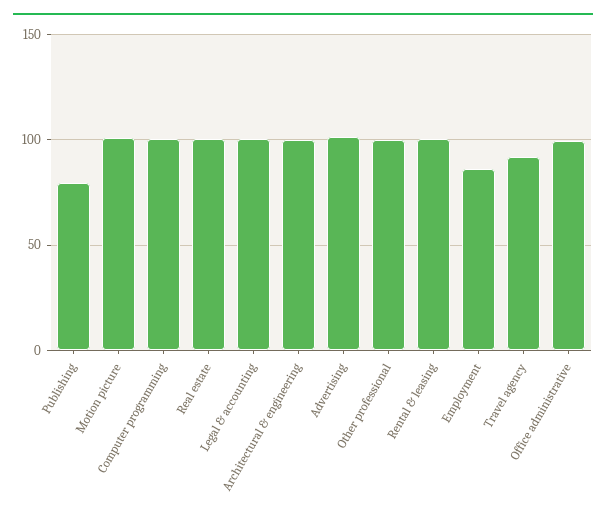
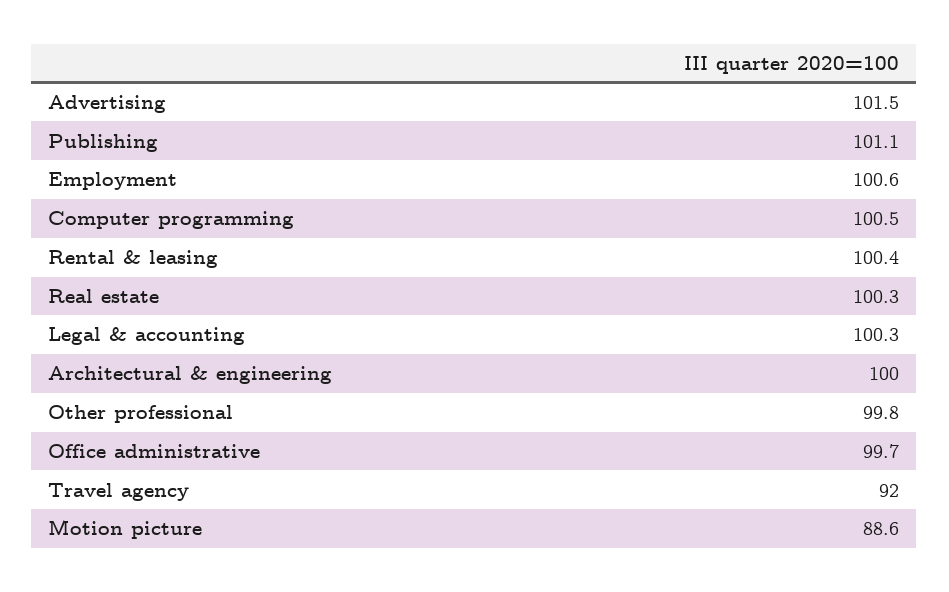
Publishing: 80 -> 101.1
Motion picture: 100 -> 88.6
Employment: 85 -> 100.6

